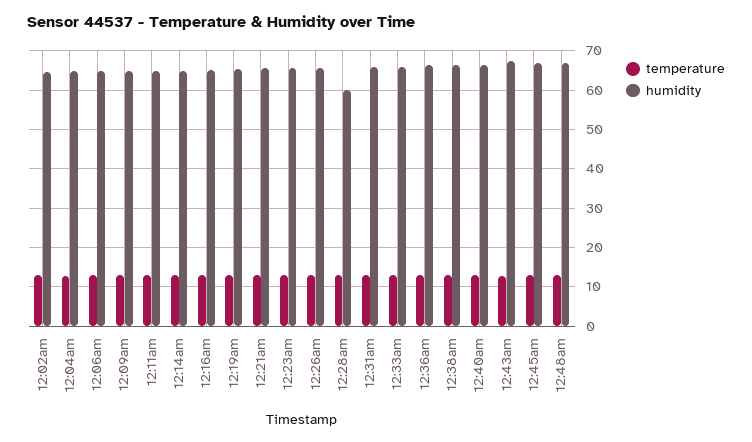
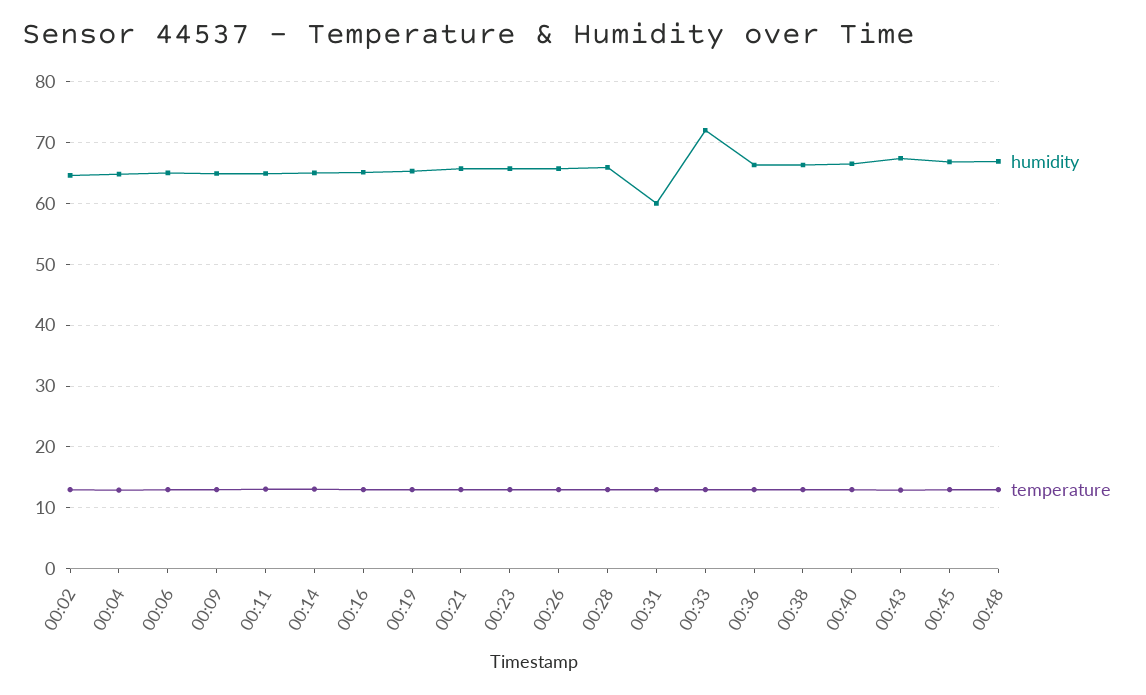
humidity, 12:28am: 60 -> 66
humidity, 12:31am: 66 -> 60
humidity, 12:33am: 66 -> 72

